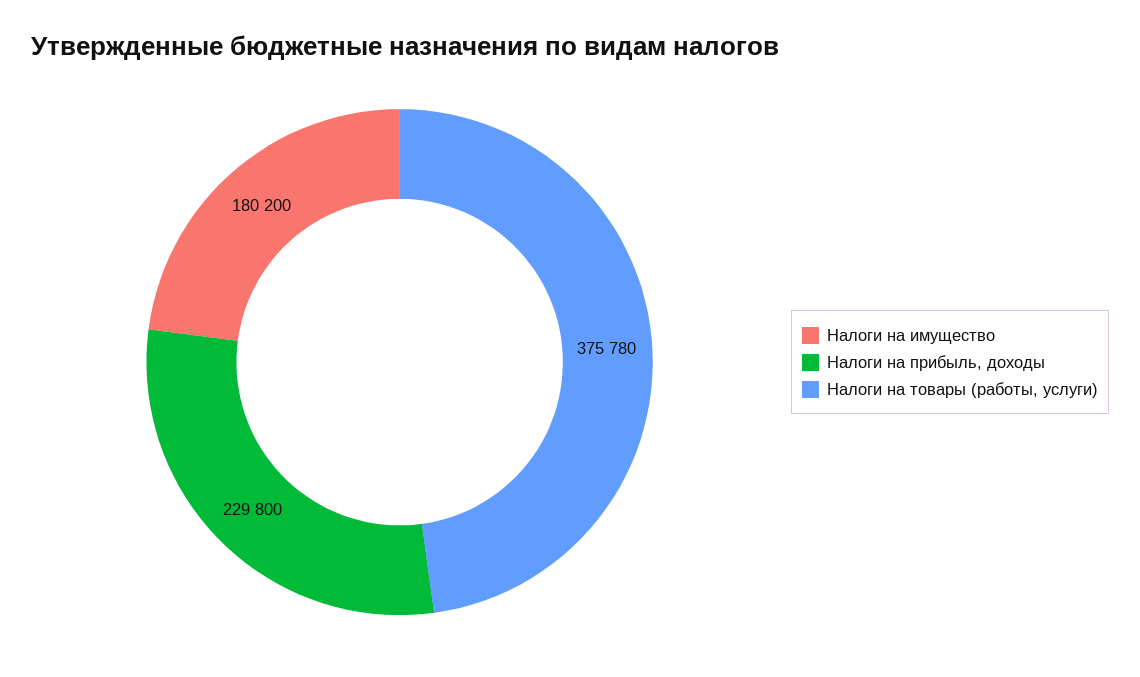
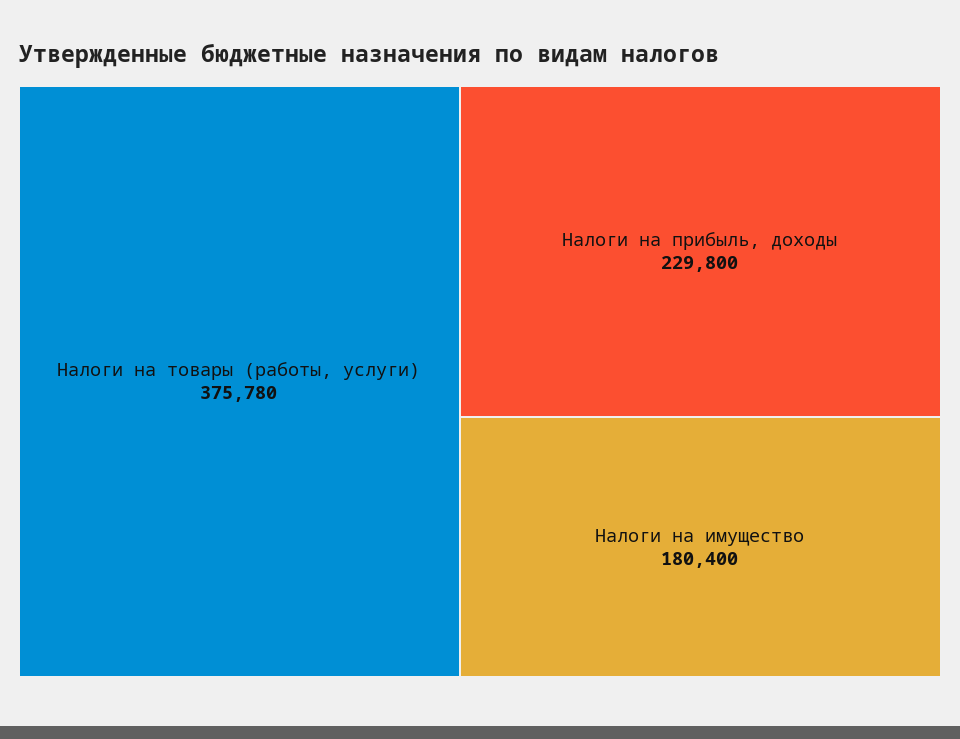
Налоги на имущество: 180200 -> 180400

